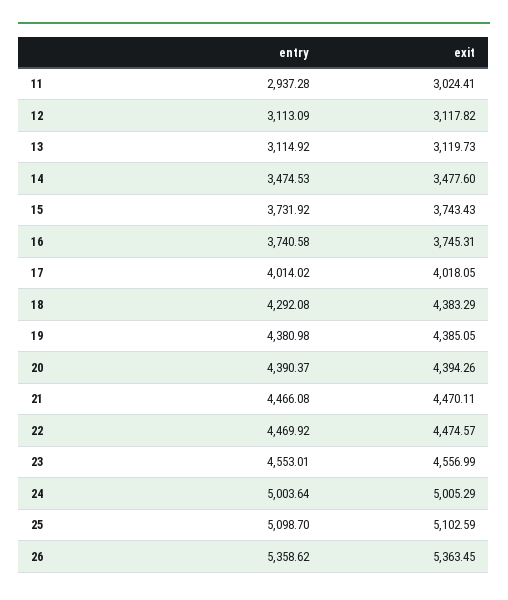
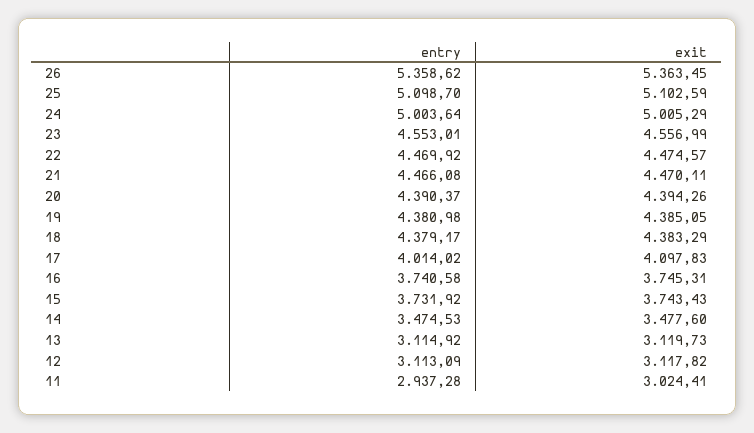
exit, 17: 4018.05 -> 4097.83
entry, 18: 4292.08 -> 4379.17

